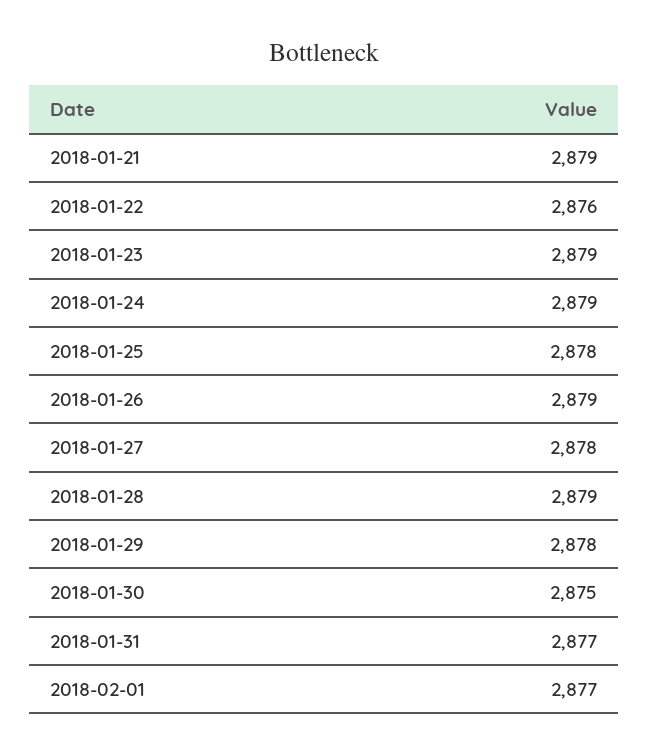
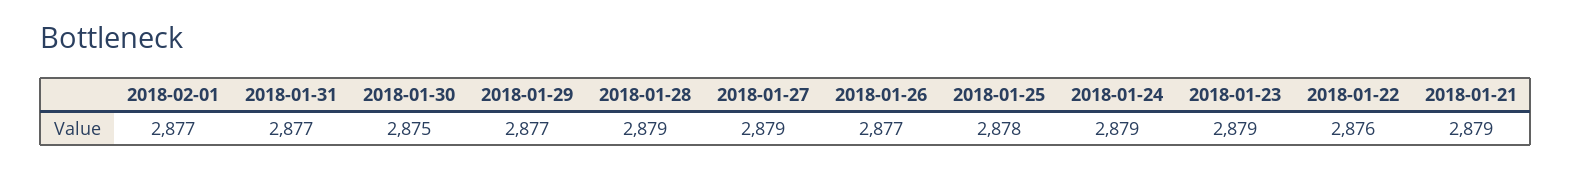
2018-01-26: 2879 -> 2877
2018-01-27: 2878 -> 2879
2018-01-29: 2878 -> 2877

